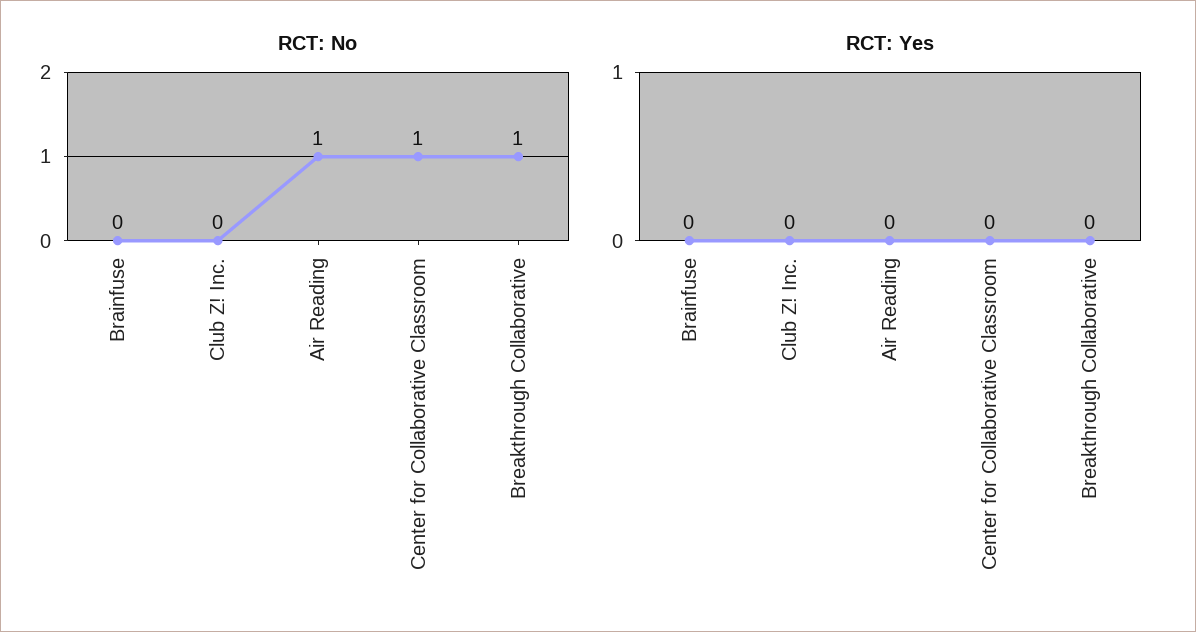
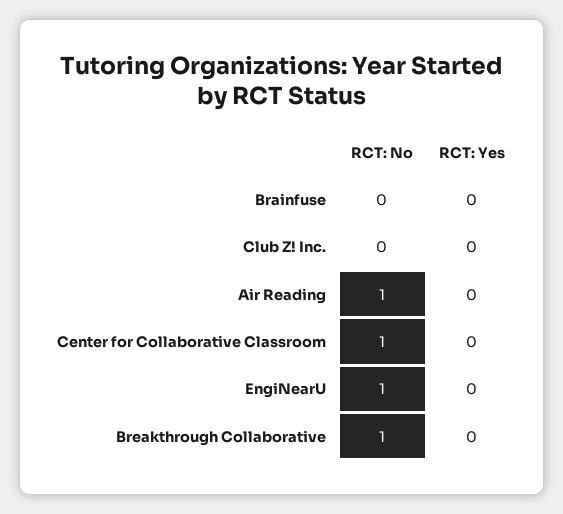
RCT: No, EngiNearU: none -> 1
RCT: Yes, EngiNearU: none -> 0

